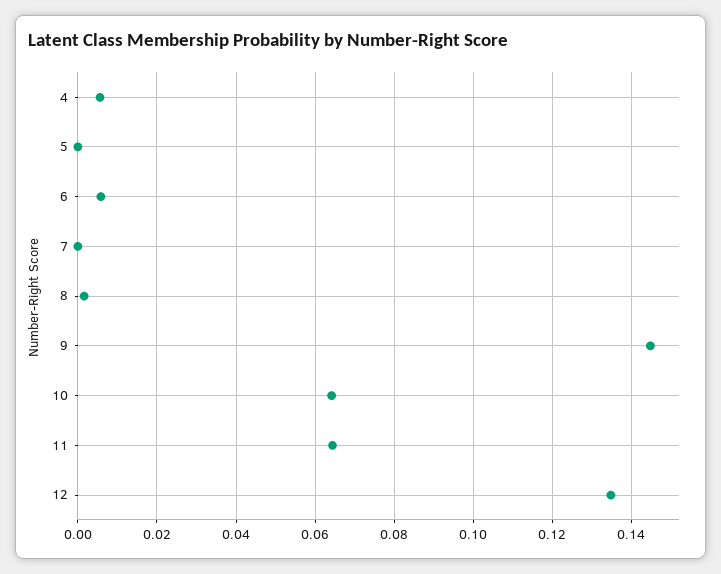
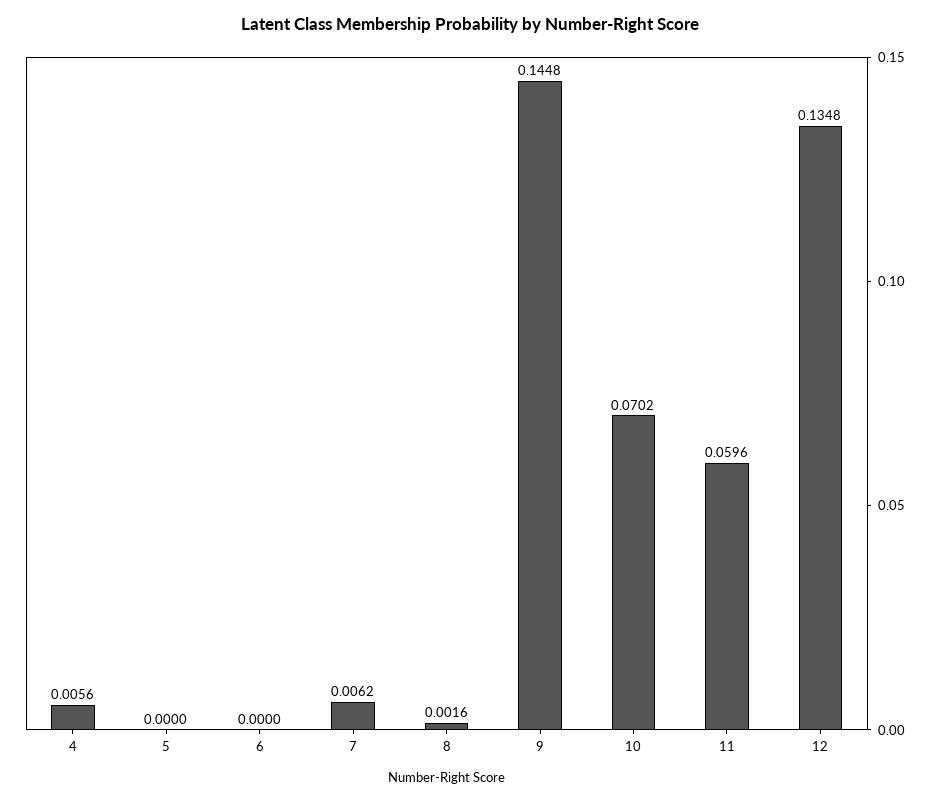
6: 0.006 -> 0
7: 0 -> 0.0062
10: 0.064 -> 0.0702
11: 0.064 -> 0.0596

